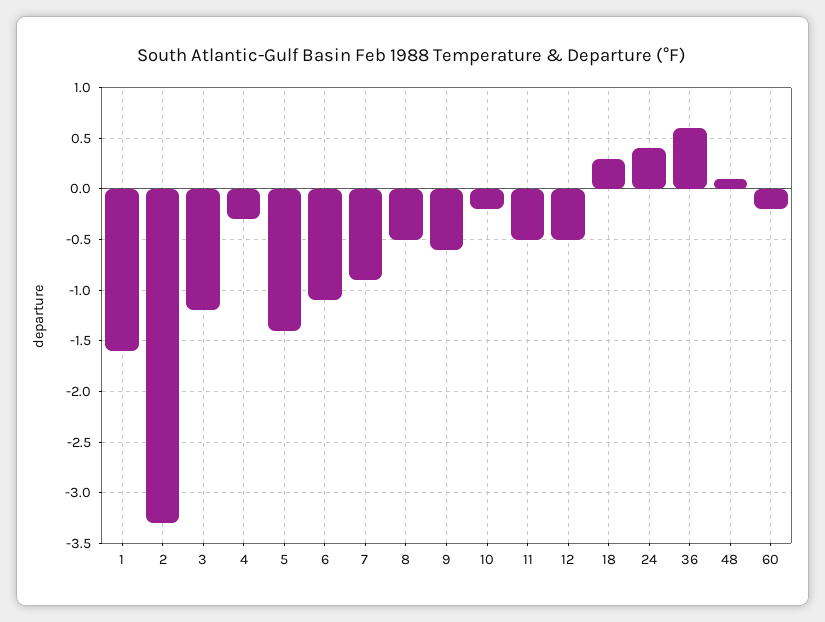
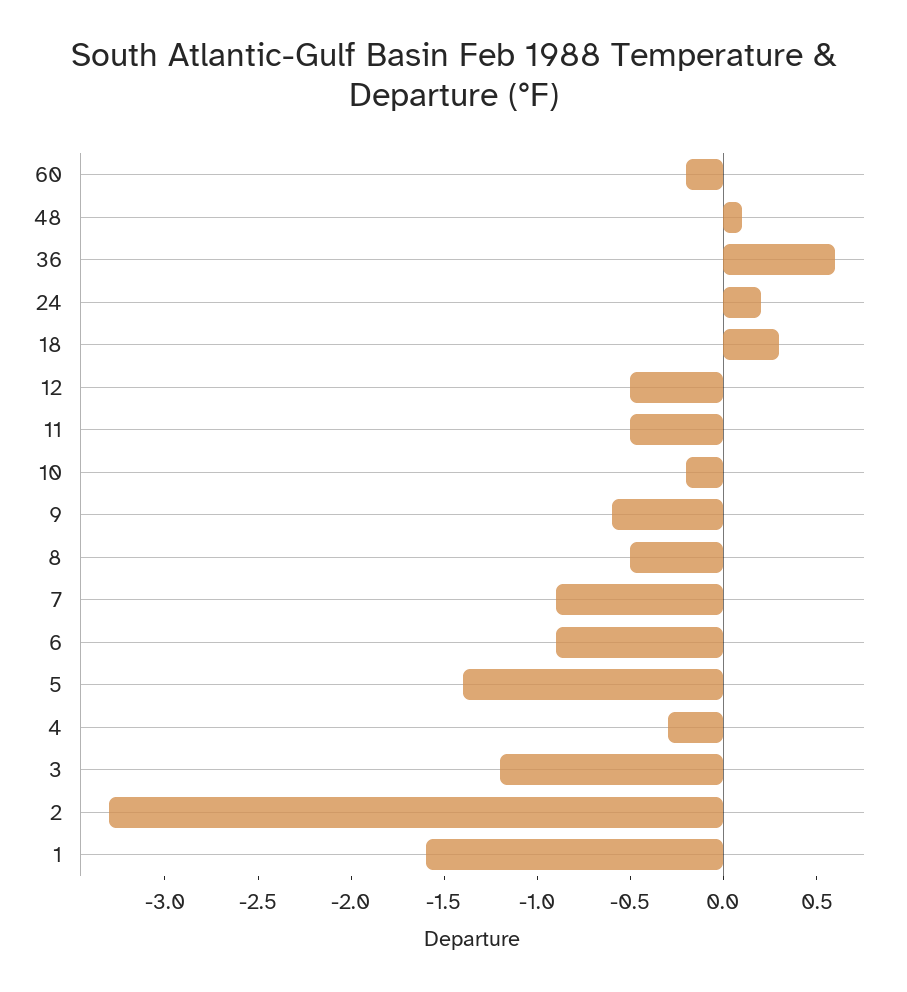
6: -1.1 -> -0.9
24: 0.4 -> 0.2

